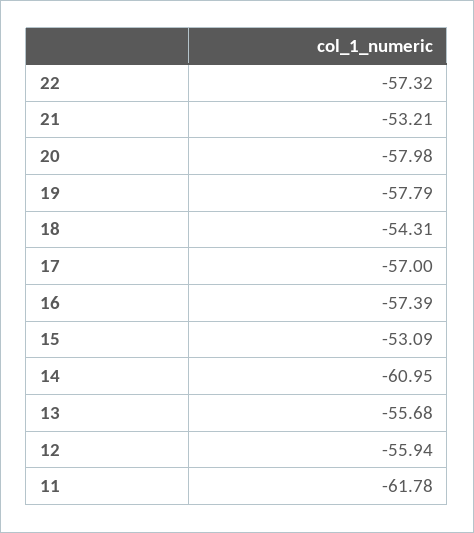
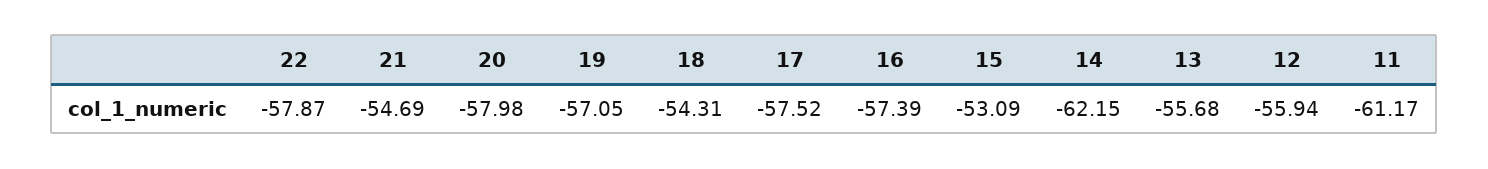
22: -57.32 -> -57.87
21: -53.21 -> -54.69
19: -57.79 -> -57.05
17: -57 -> -57.52
14: -60.95 -> -62.15
11: -61.78 -> -61.17

